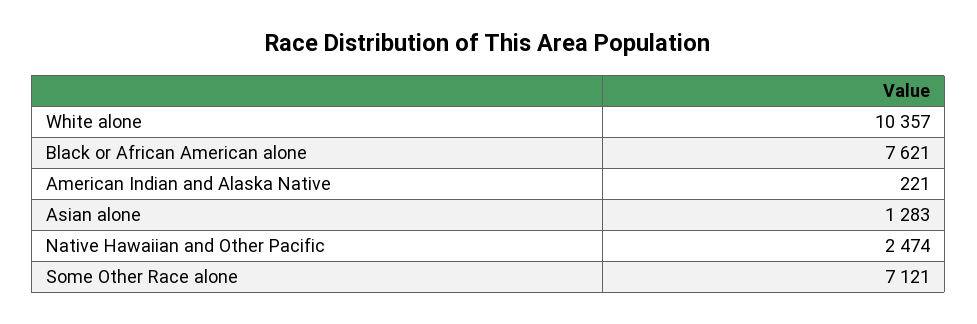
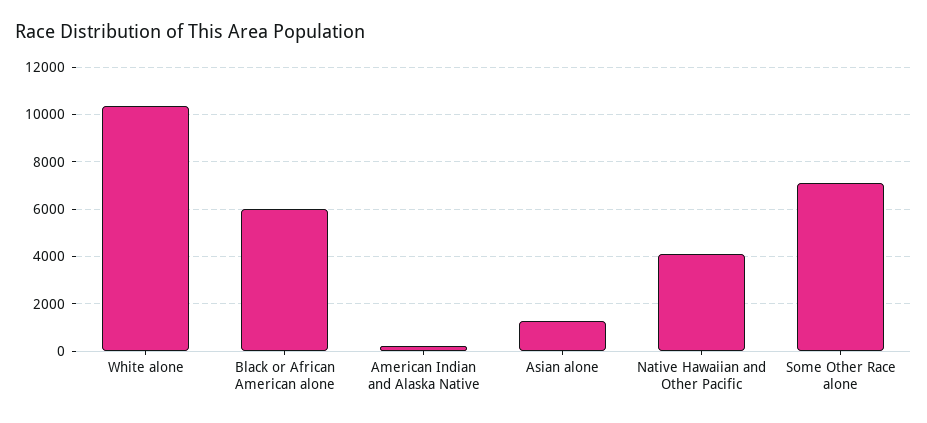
Black or African American alone: 7621 -> 6000
Native Hawaiian and Other Pacific: 2474 -> 4000

